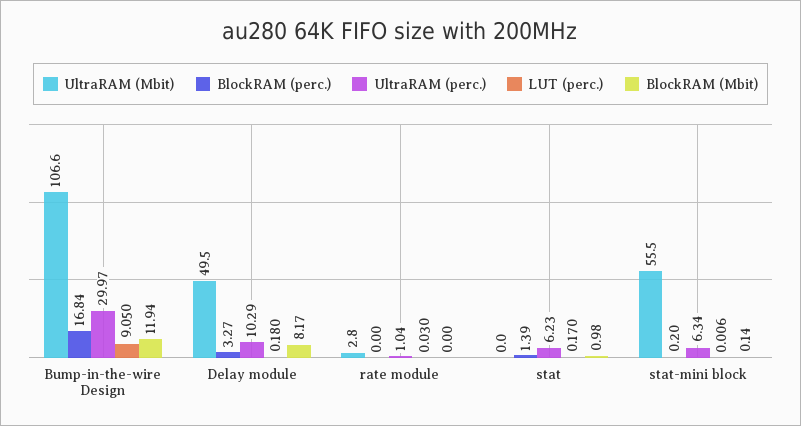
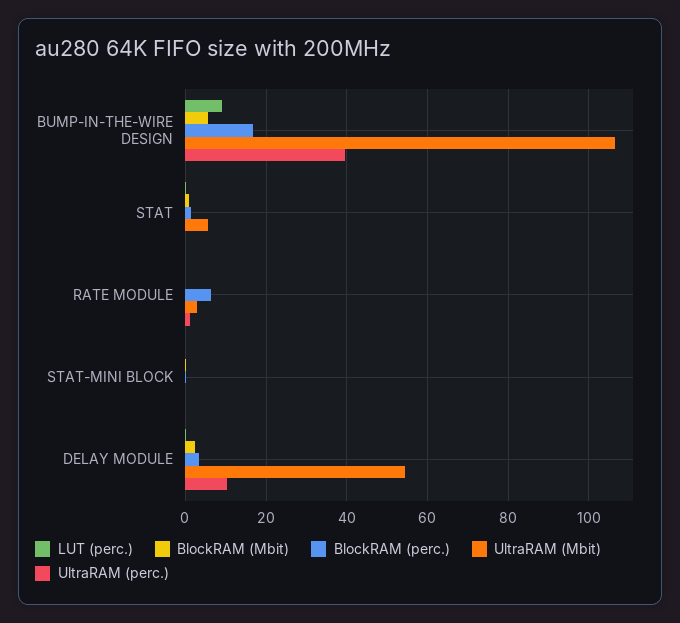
UltraRAM (perc.), Bump-in-the-wire Design: 29.97 -> 40
BlockRAM (Mbit), Bump-in-the-wire Design: 11.94 -> 6
UltraRAM (Mbit), Delay module: 49.5 -> 54
BlockRAM (Mbit), Delay module: 8.17 -> 2
BlockRAM (perc.), rate module: 0 -> 6
UltraRAM (Mbit), stat: 0 -> 6
UltraRAM (perc.), stat: 6.23 -> 0
UltraRAM (Mbit), stat-mini block: 55.5 -> 0
UltraRAM (perc.), stat-mini block: 6.34 -> 0

